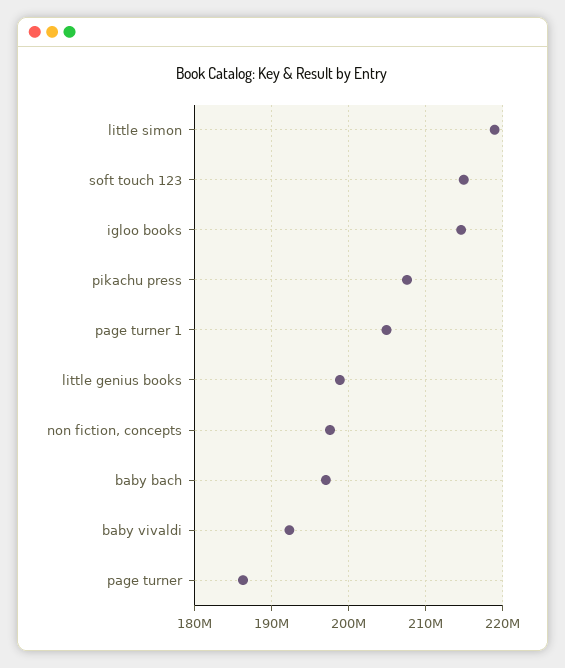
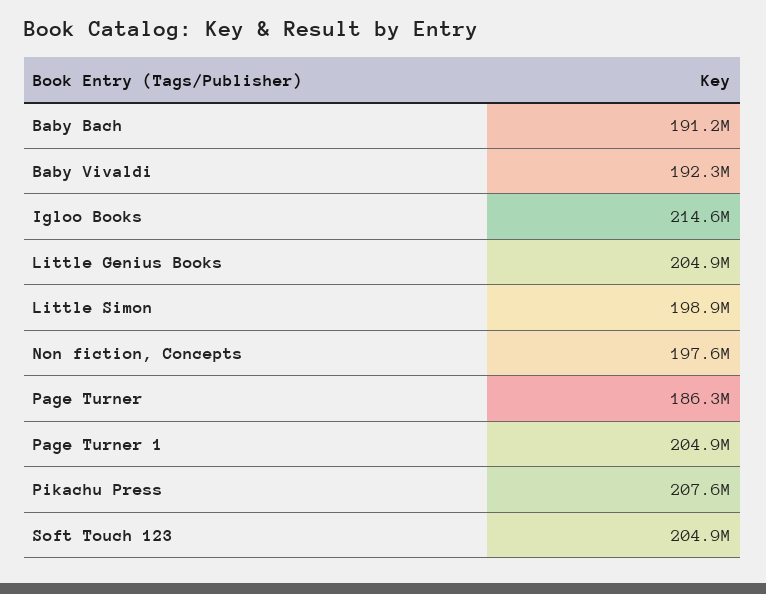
little simon: 219000000 -> 198900000
soft touch 123: 215000000 -> 204900000
little genius books: 199000000 -> 204900000
baby bach: 197000000 -> 191200000

